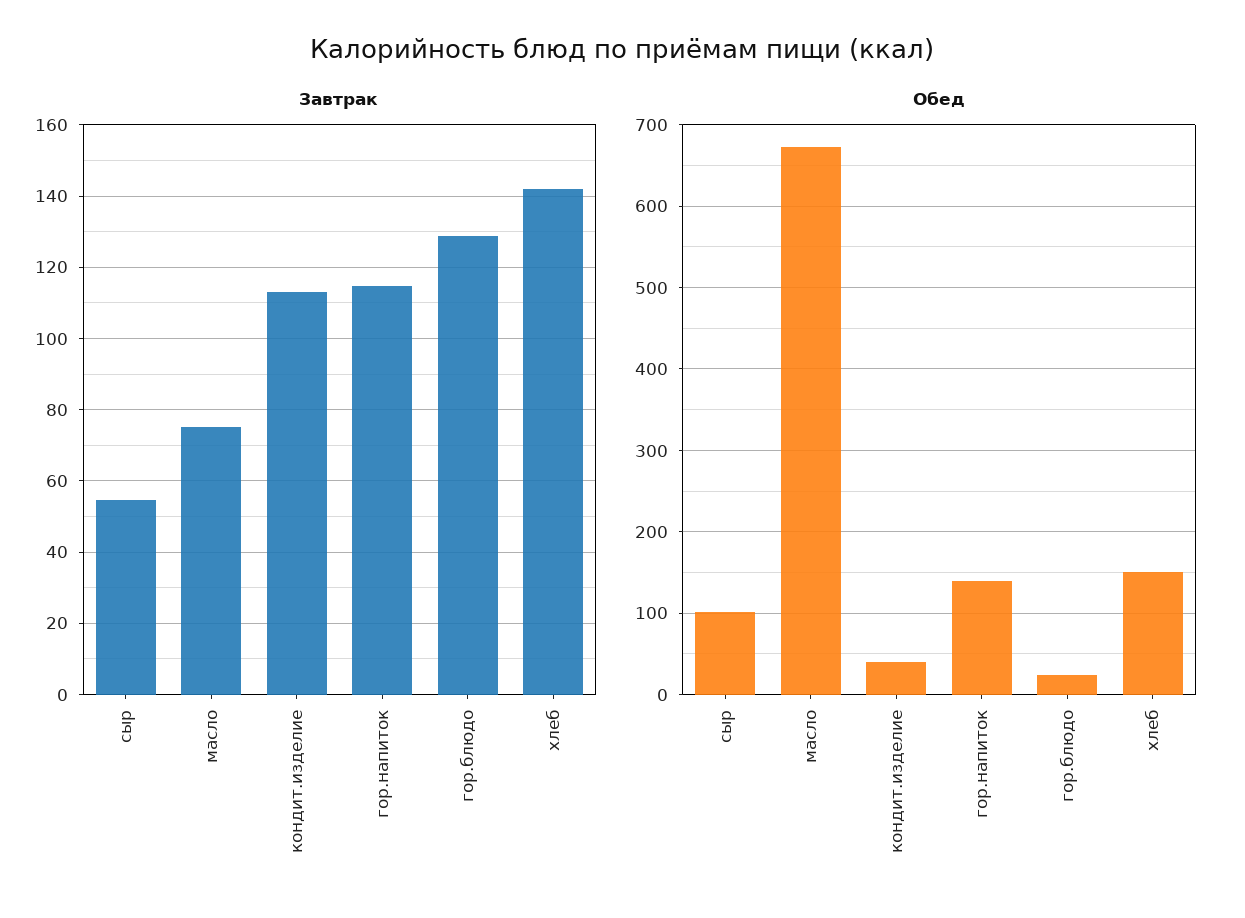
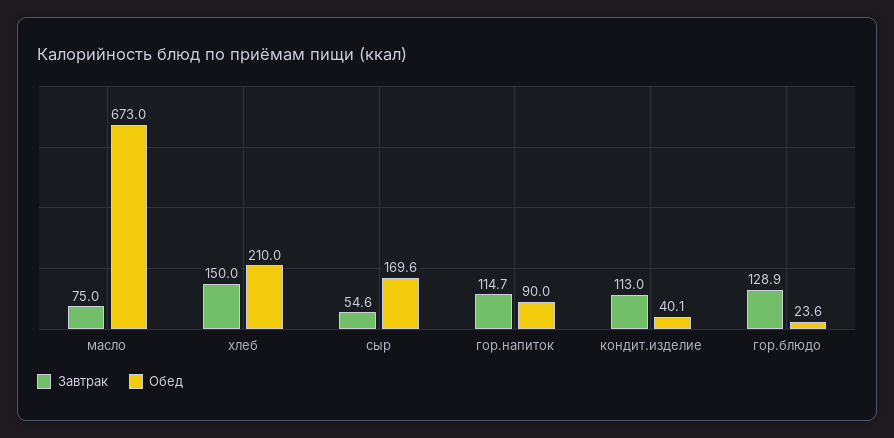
Завтрак, хлеб: 142 -> 150
Обед, сыр: 100 -> 169.6
Обед, гор.напиток: 140 -> 90
Обед, хлеб: 150 -> 210

